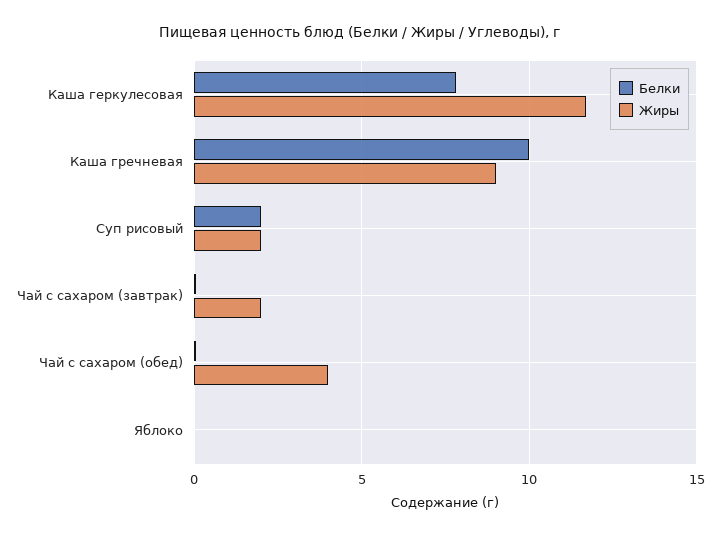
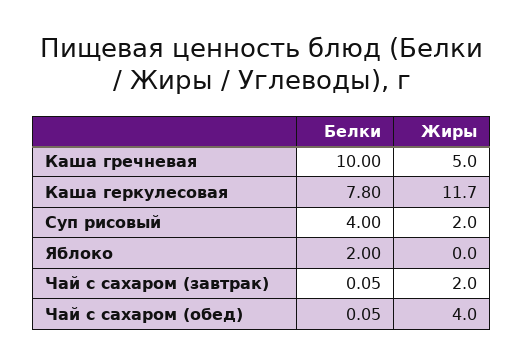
Жиры, Каша гречневая: 9 -> 5
Белки, Суп рисовый: 2 -> 4
Белки, Яблоко: 0 -> 2

